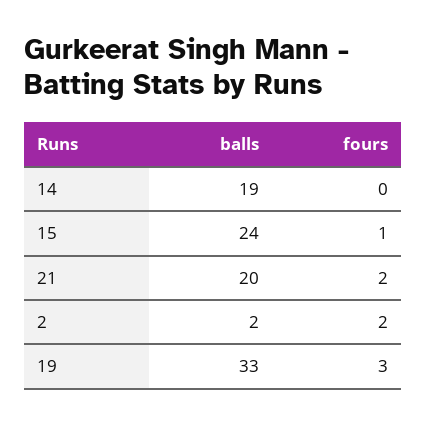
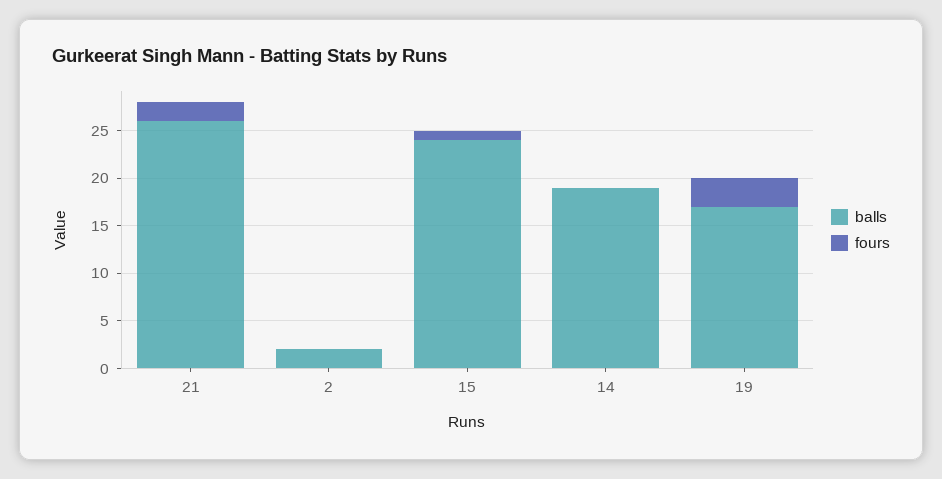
balls, 21: 20 -> 26
fours, 2: 2 -> 0
balls, 19: 33 -> 17

